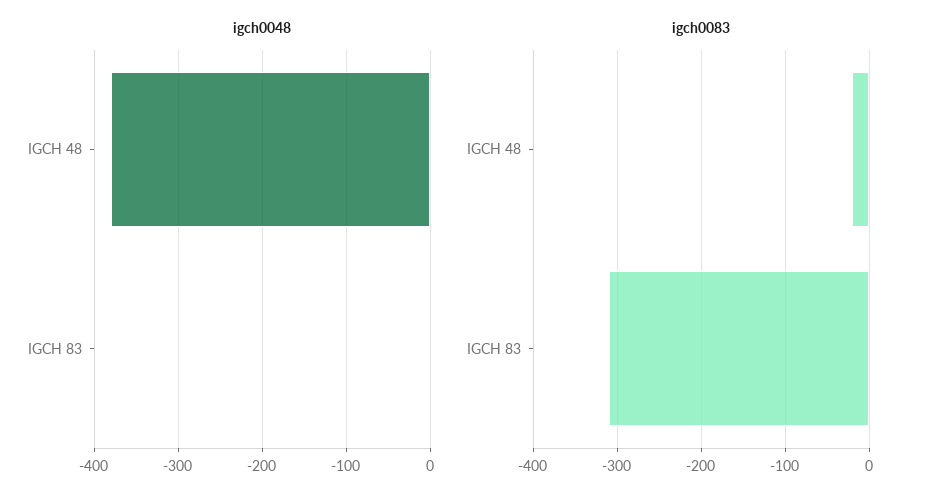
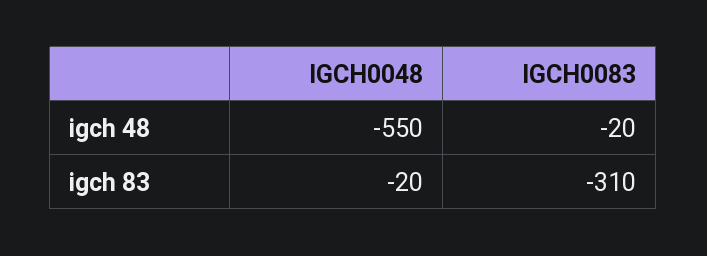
igch0048, IGCH 48: -380 -> -550
igch0048, IGCH 83: 0 -> -20

